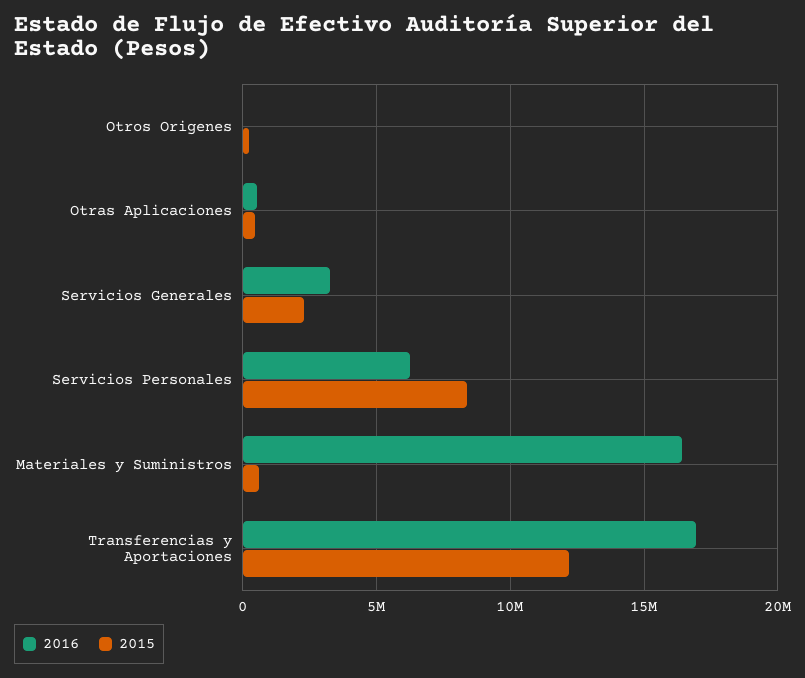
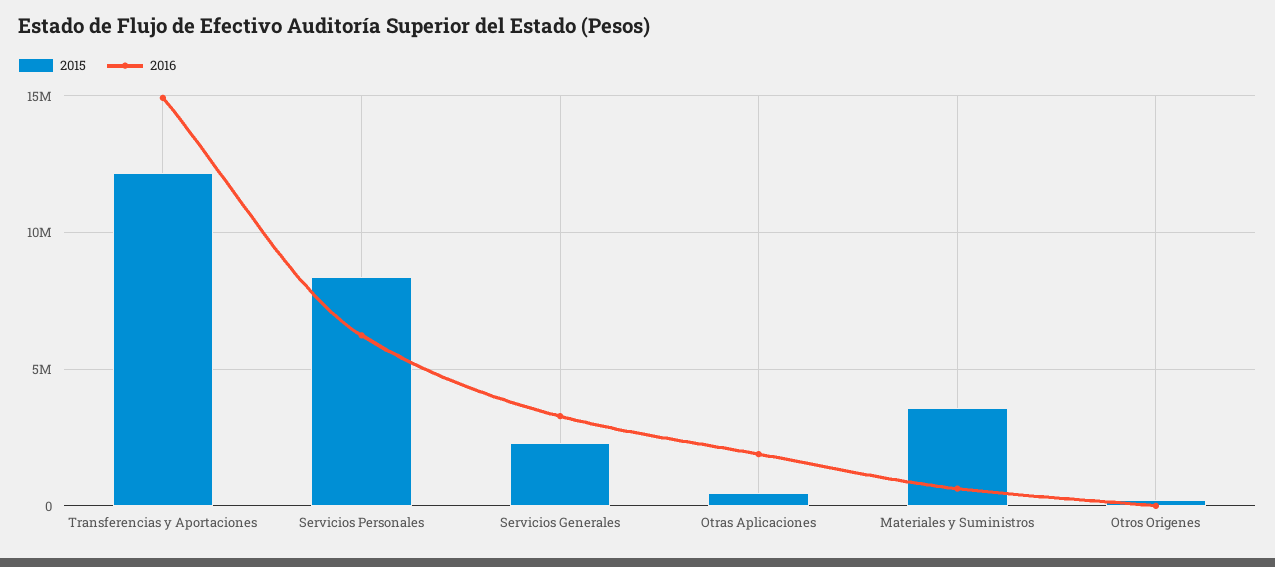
2016, Otras Aplicaciones: 500000 -> 2000000
2016, Materiales y Suministros: 16500000 -> 500000
2015, Materiales y Suministros: 500000 -> 3500000
2016, Transferencias y Aportaciones: 17000000 -> 15000000

